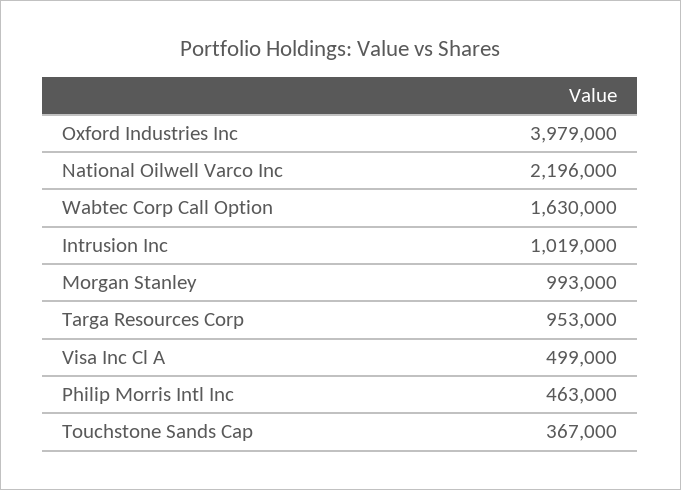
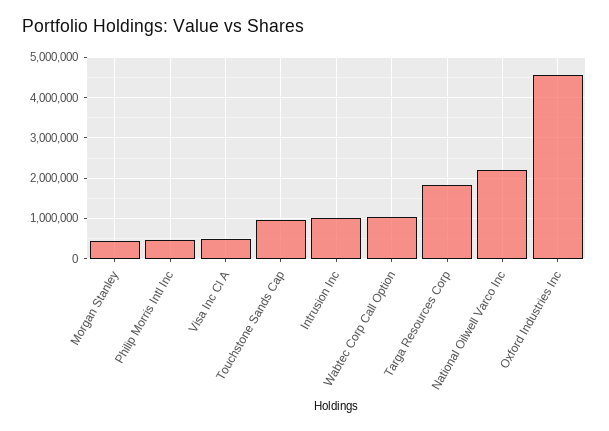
Oxford Industries Inc: 3979000 -> 4600000
Wabtec Corp Call Option: 1630000 -> 1000000
Morgan Stanley: 993000 -> 400000
Targa Resources Corp: 953000 -> 1800000
Touchstone Sands Cap: 367000 -> 1000000

